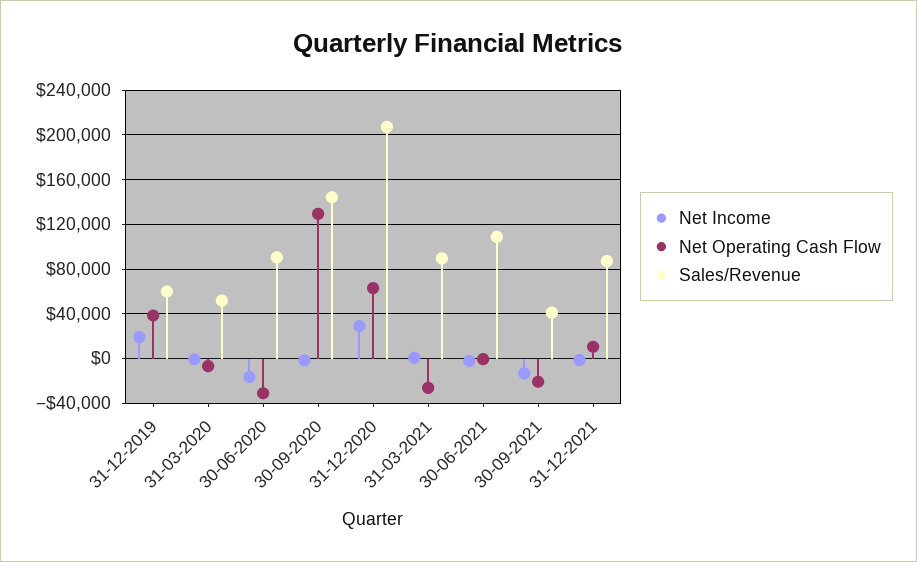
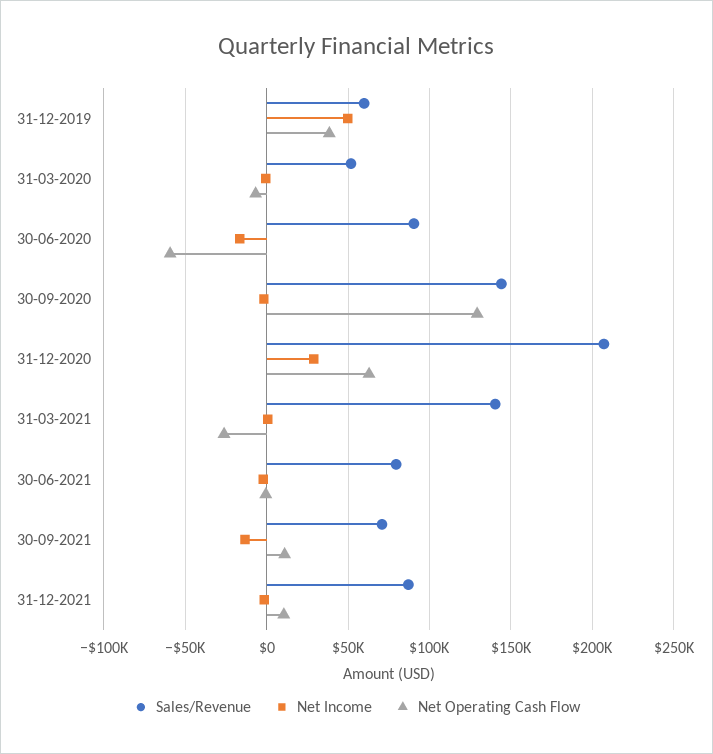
Net Income, 31-12-2019: 20000 -> 50000
Net Operating Cash Flow, 30-06-2020: -30000 -> -60000
Sales/Revenue, 31-03-2021: 90000 -> 140000
Sales/Revenue, 30-06-2021: 110000 -> 80000
Net Operating Cash Flow, 30-09-2021: -20000 -> 10000
Sales/Revenue, 30-09-2021: 40000 -> 70000

